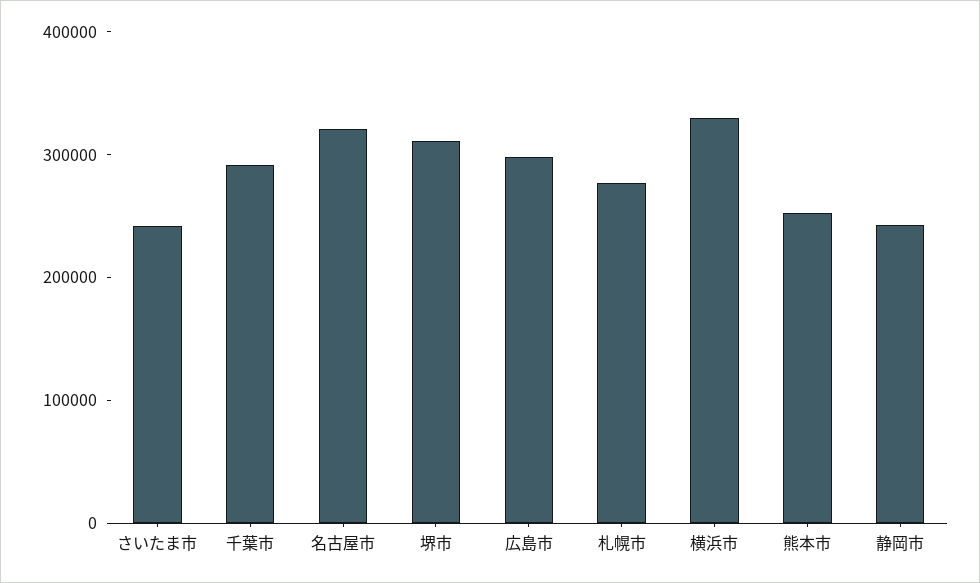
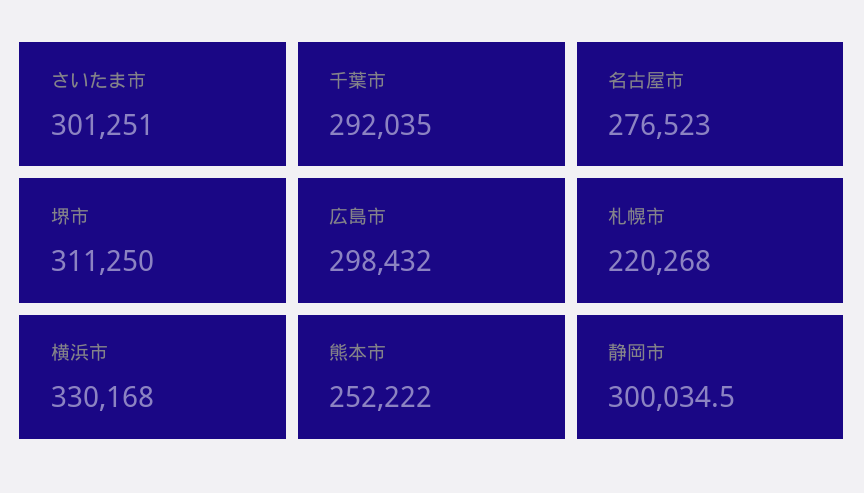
さいたま市: 240000 -> 301251
名古屋市: 320000 -> 276523
札幌市: 280000 -> 220268
静岡市: 240000 -> 300034.5

